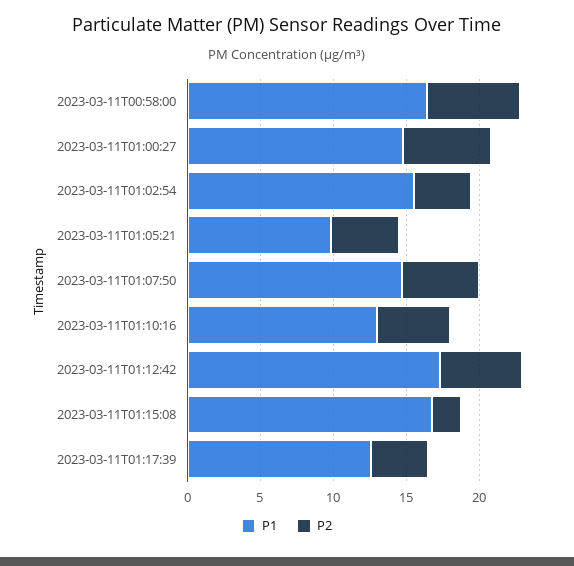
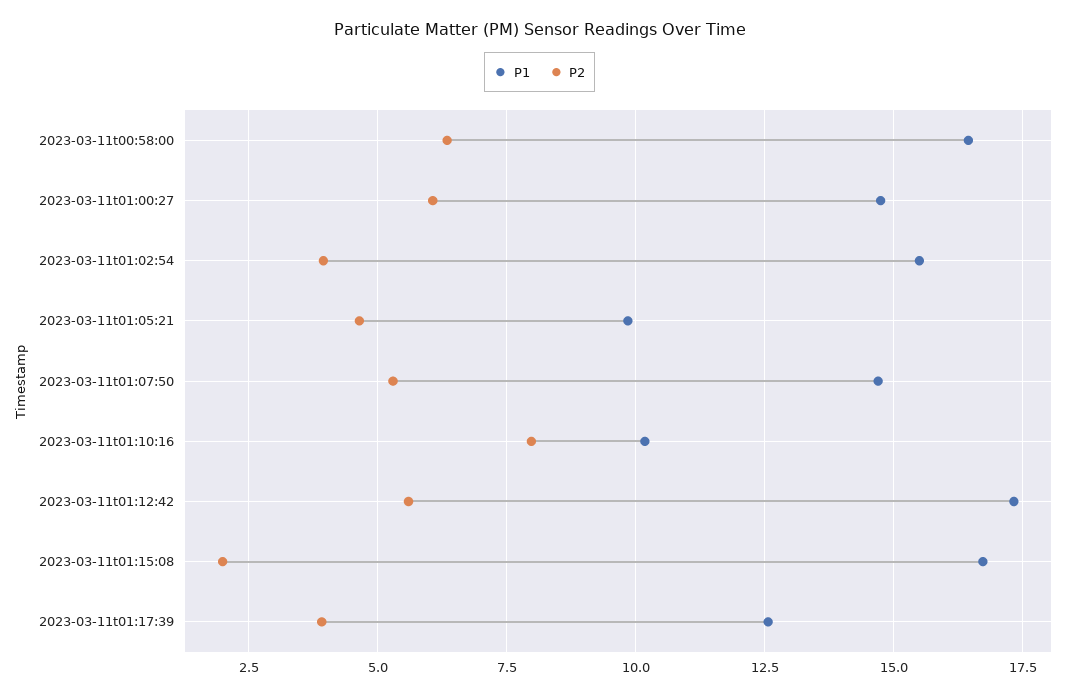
P1, 2023-03-11T01:10:16: 13 -> 10.25
P2, 2023-03-11T01:10:16: 5 -> 8

